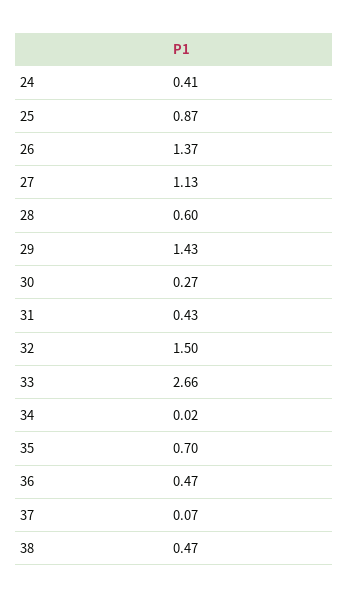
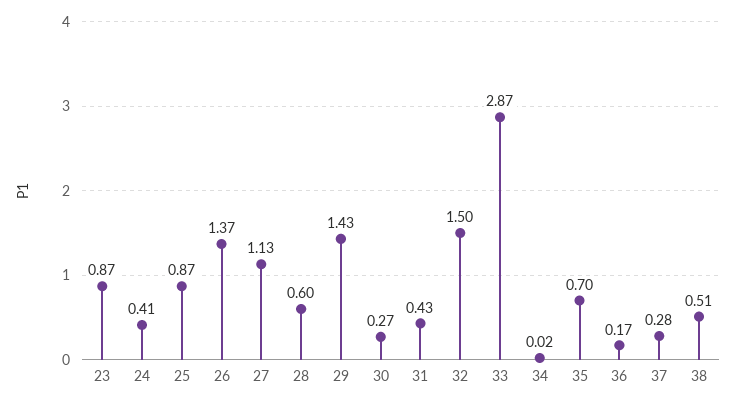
33: 2.66 -> 2.87
36: 0.47 -> 0.17
37: 0.07 -> 0.28
38: 0.47 -> 0.51
23: none -> 0.87

